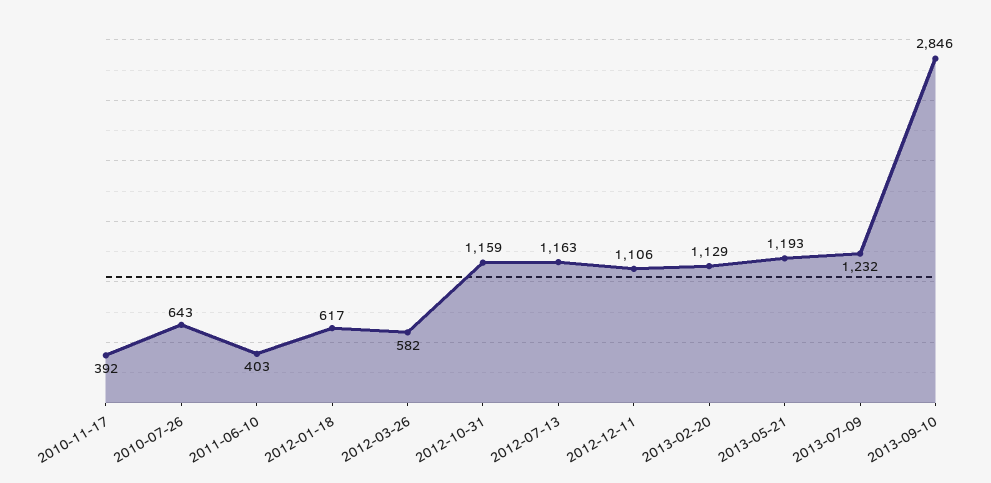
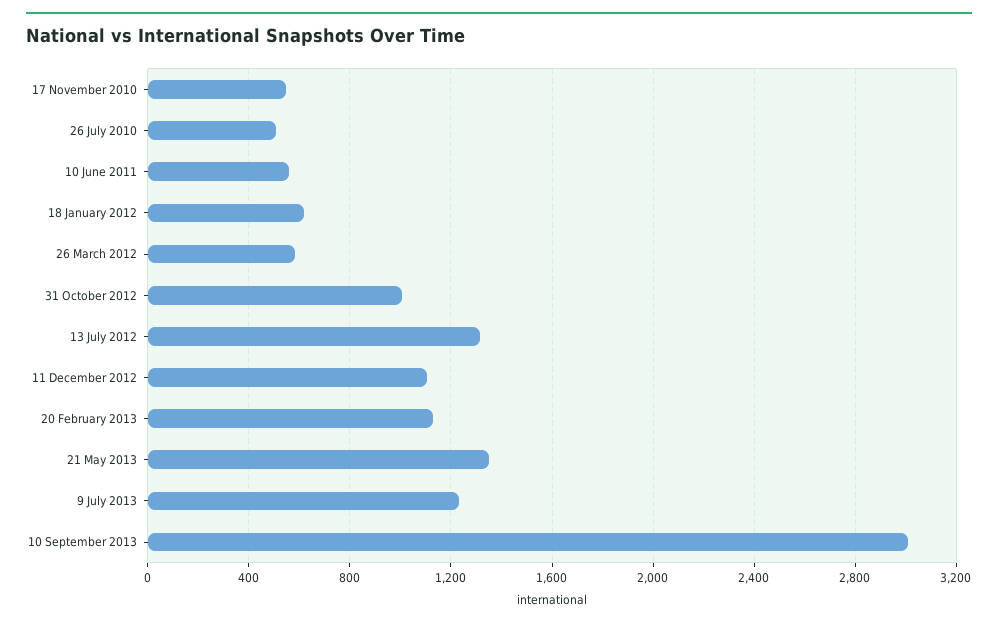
2010-11-17: 392 -> 550
2010-07-26: 643 -> 500
2011-06-10: 403 -> 550
2012-10-31: 1159 -> 1000
2012-07-13: 1163 -> 1300
2013-05-21: 1193 -> 1350
2013-09-10: 2846 -> 3000

